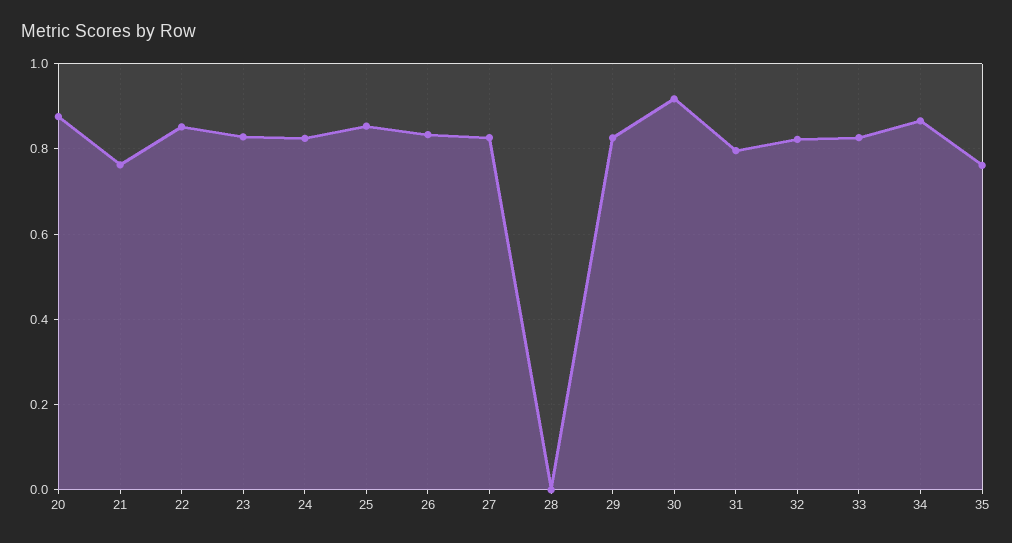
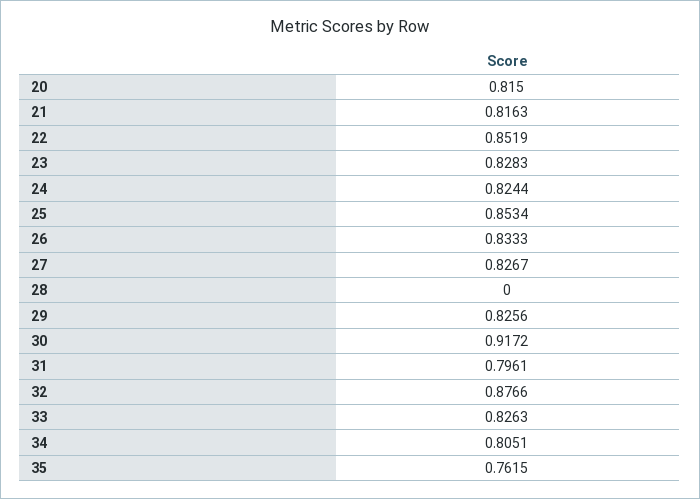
20: 0.88 -> 0.815
21: 0.76 -> 0.8163
32: 0.82 -> 0.8766
34: 0.86 -> 0.8051

